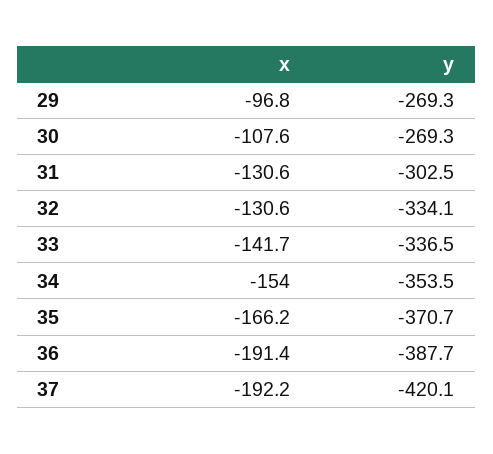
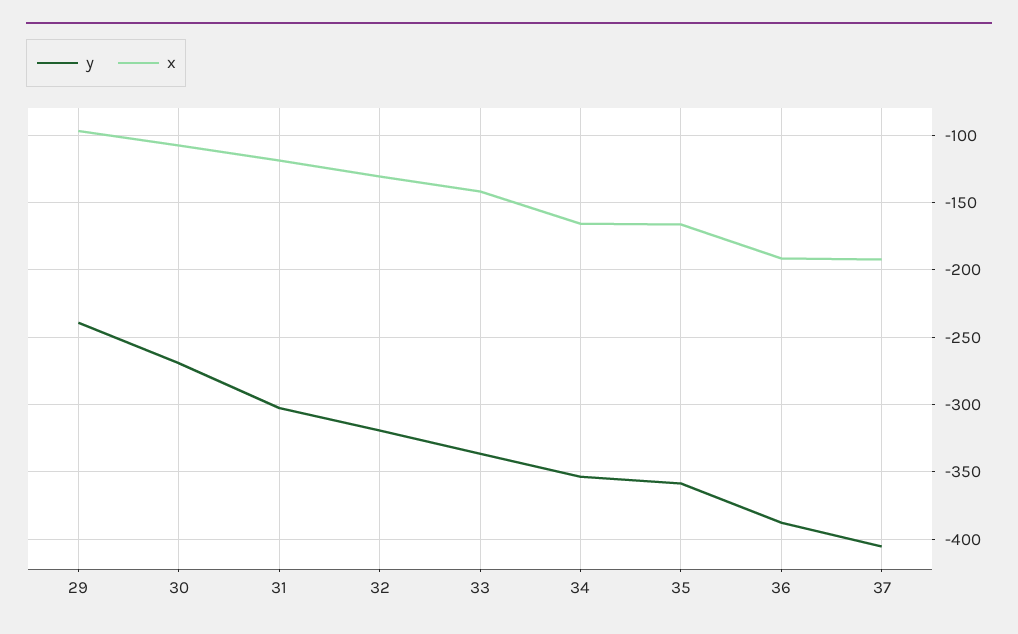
y, 29: -269.3 -> -240
x, 31: -130.6 -> -120
y, 32: -334.1 -> -320
x, 34: -154 -> -165
y, 35: -370.7 -> -360
y, 37: -420.1 -> -405

